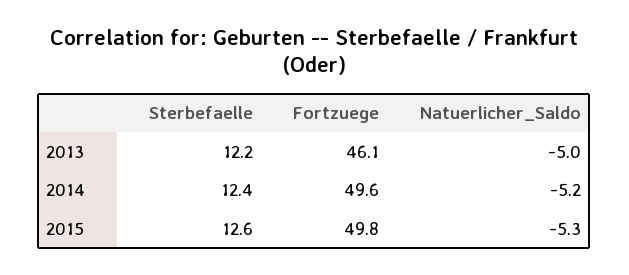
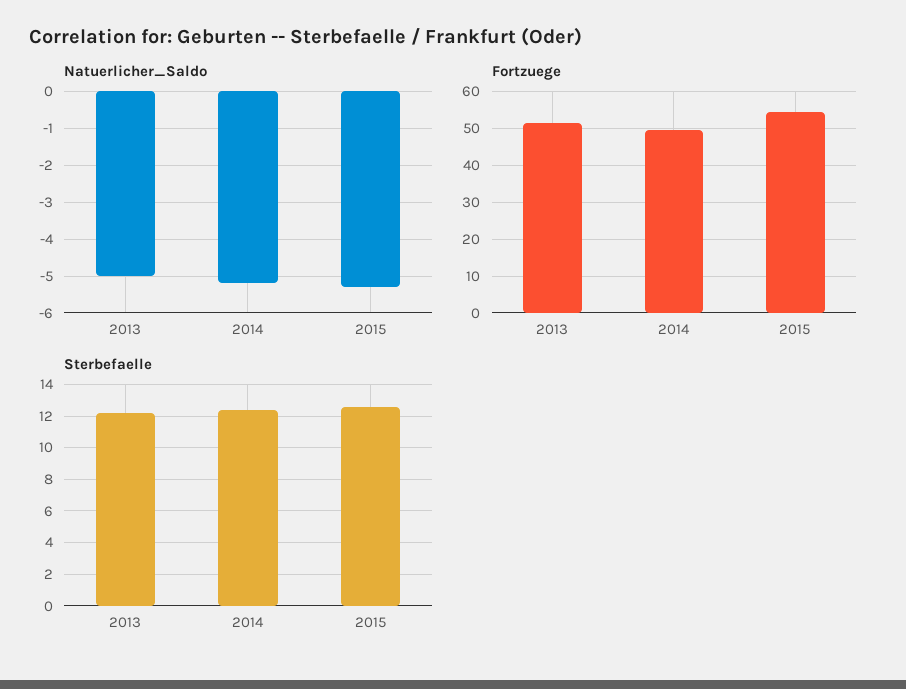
Fortzuege, 2013: 46.1 -> 52
Fortzuege, 2015: 49.8 -> 54

